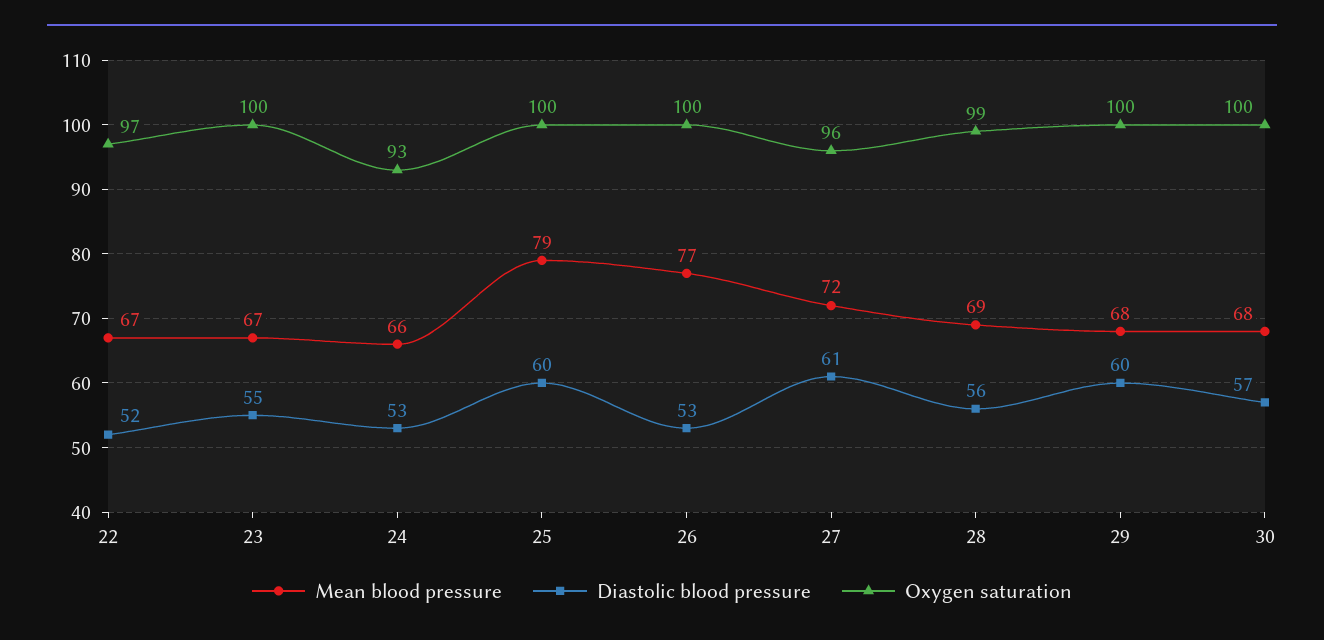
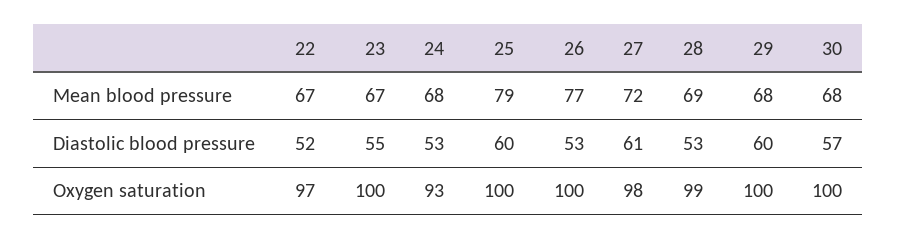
Mean blood pressure, 24: 66 -> 68
Oxygen saturation, 27: 96 -> 98
Diastolic blood pressure, 28: 56 -> 53

